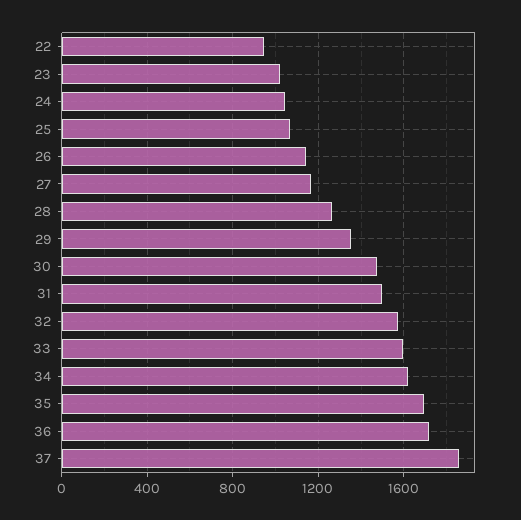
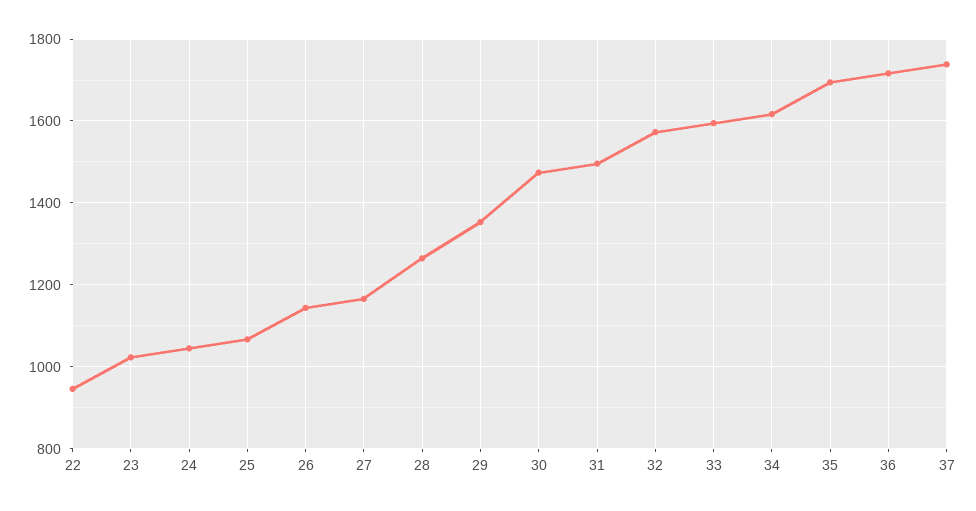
37: 1850 -> 1740

